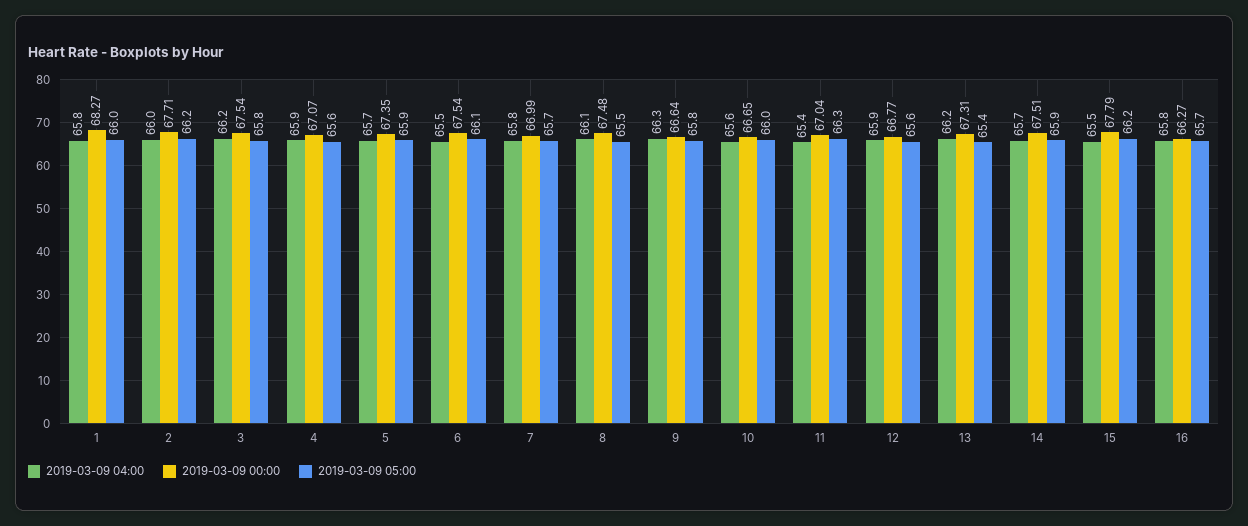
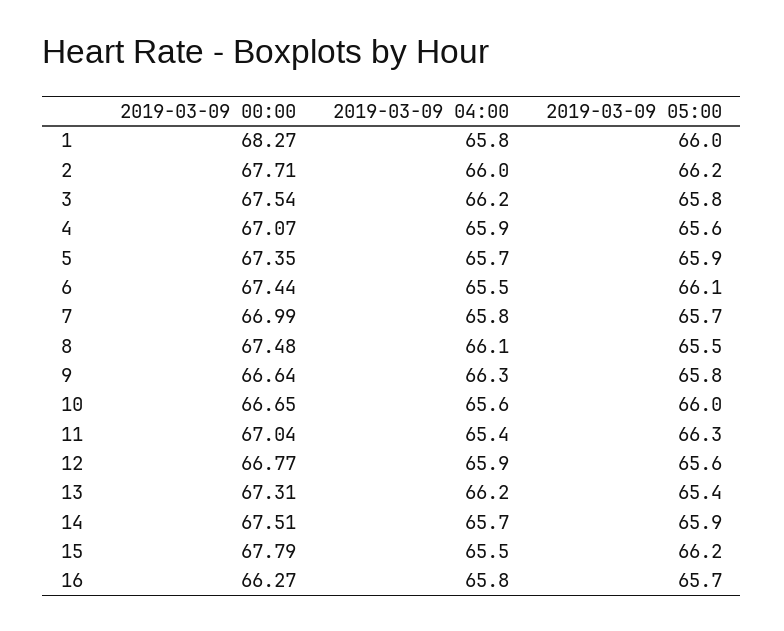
2019-03-09 00:00, 6: 67.54 -> 67.44

